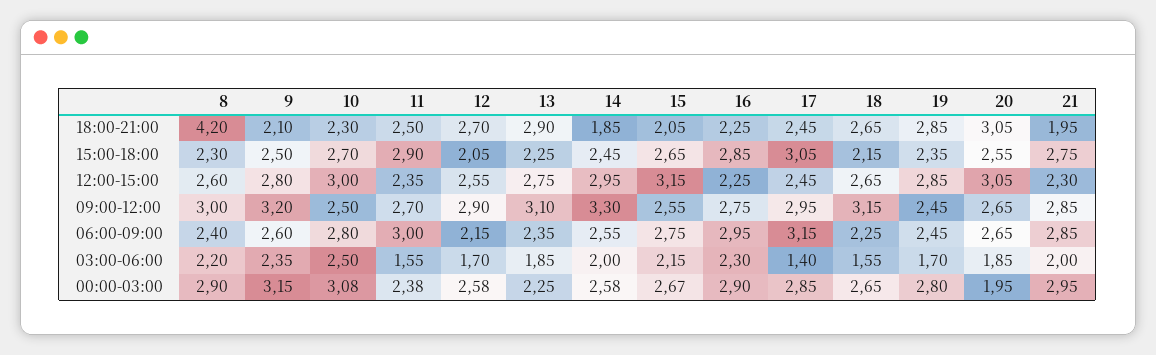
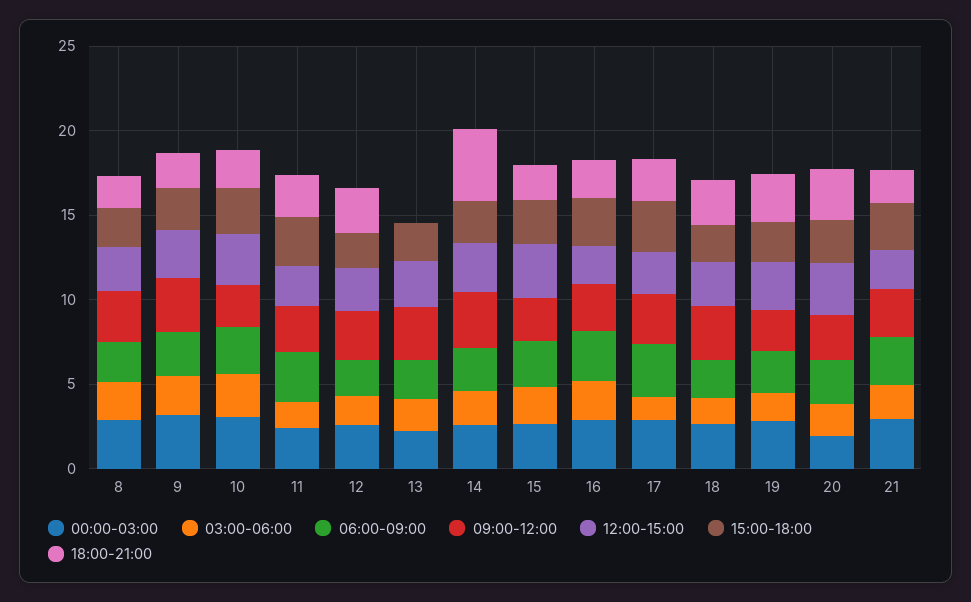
18:00-21:00, 8: 4.2 -> 2
18:00-21:00, 13: 2.9 -> 0
18:00-21:00, 14: 1.85 -> 4

